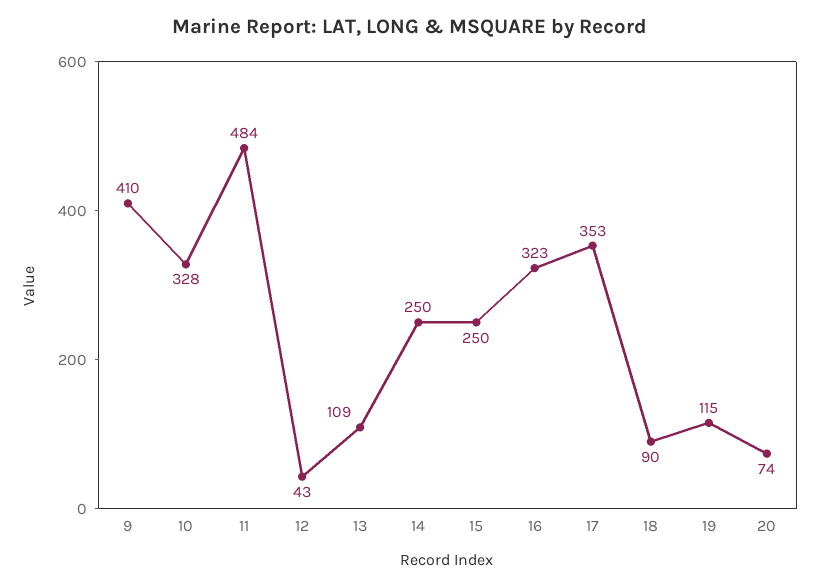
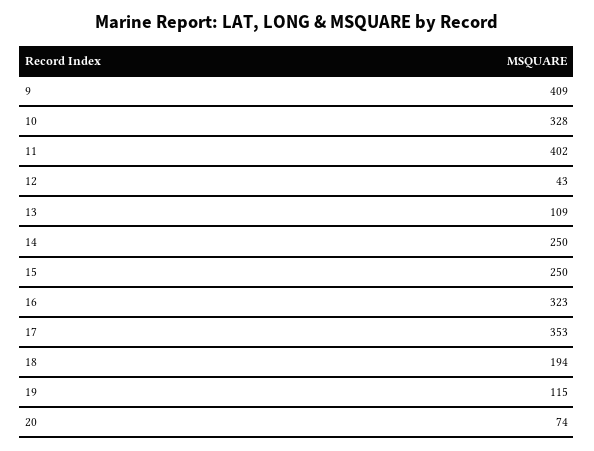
9: 410 -> 409
11: 484 -> 402
18: 90 -> 194

